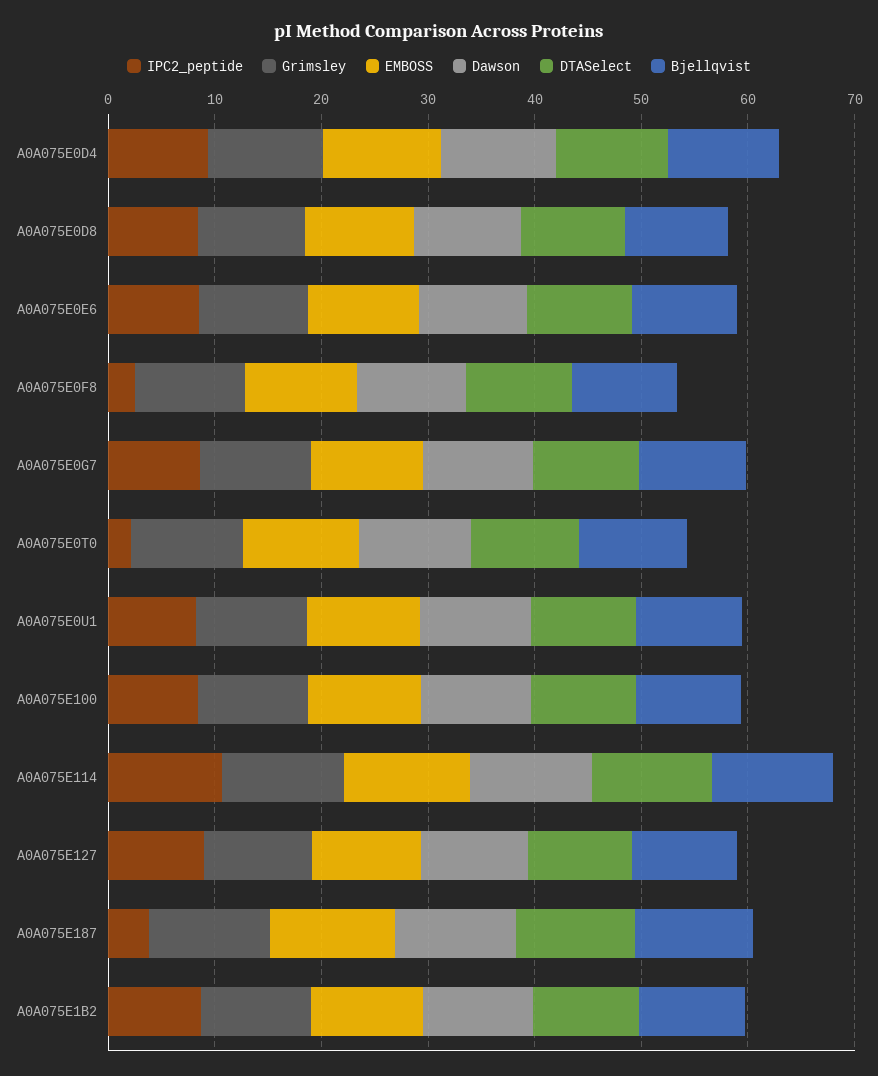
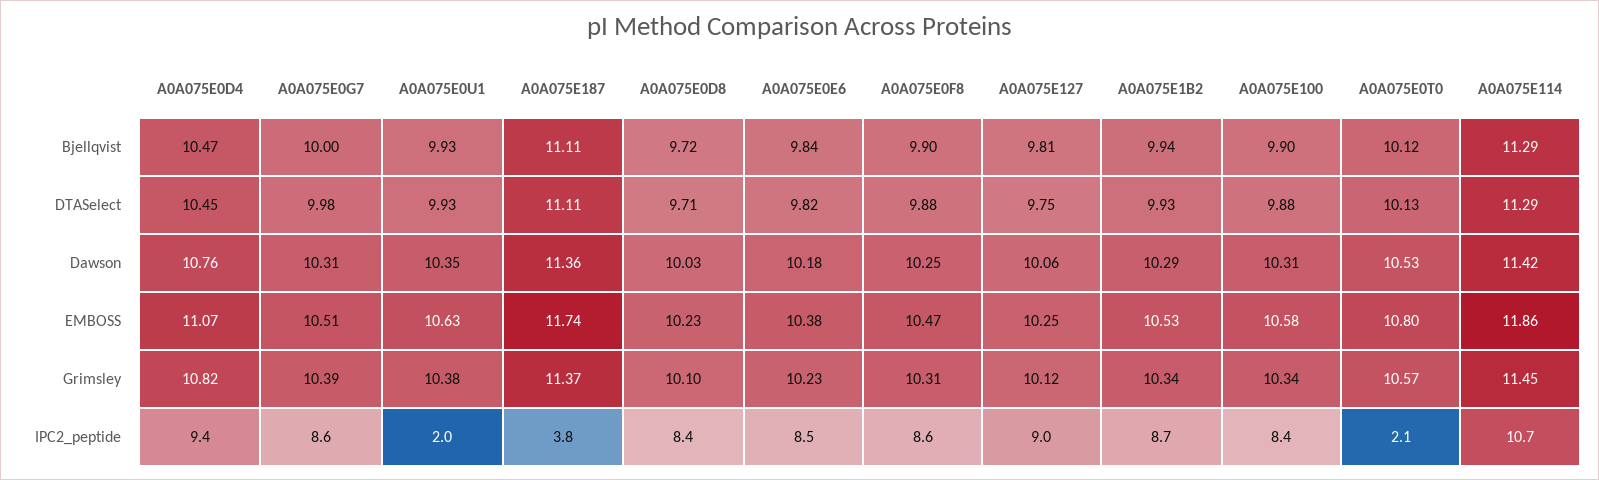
IPC2_peptide, A0A075E0F8: 2 -> 8.6
IPC2_peptide, A0A075E0U1: 8 -> 2

